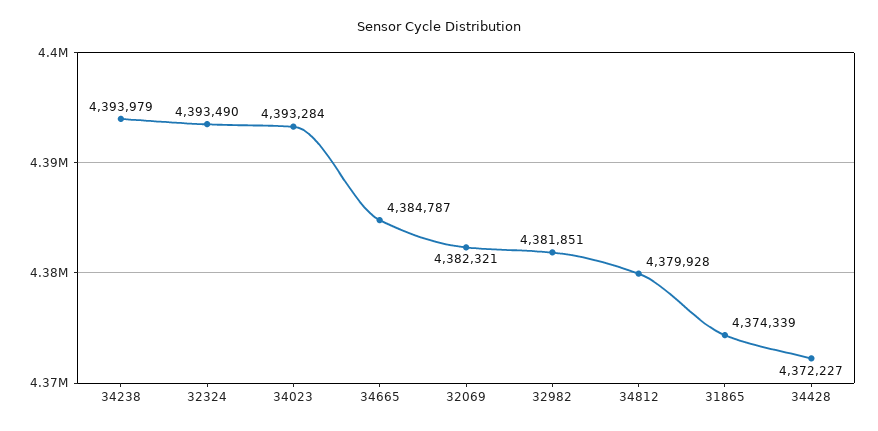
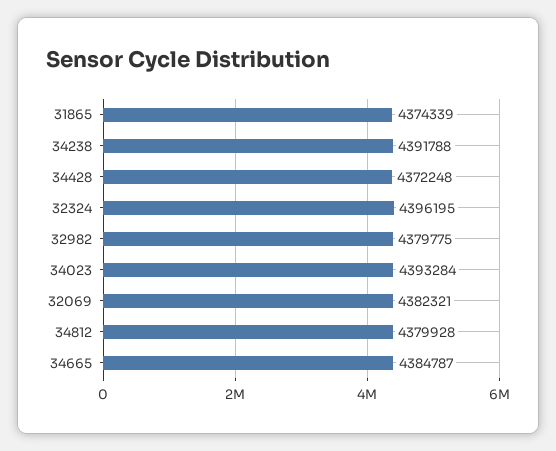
34238: 4393979 -> 4391788
32324: 4393490 -> 4396195
32982: 4381851 -> 4379775
34428: 4372227 -> 4372248

